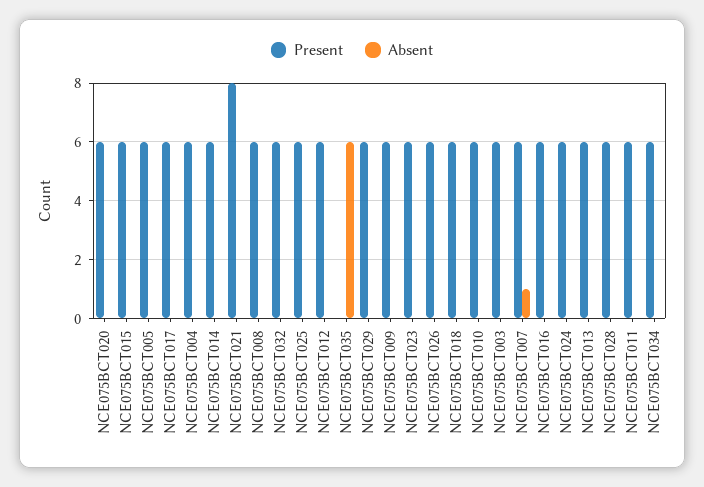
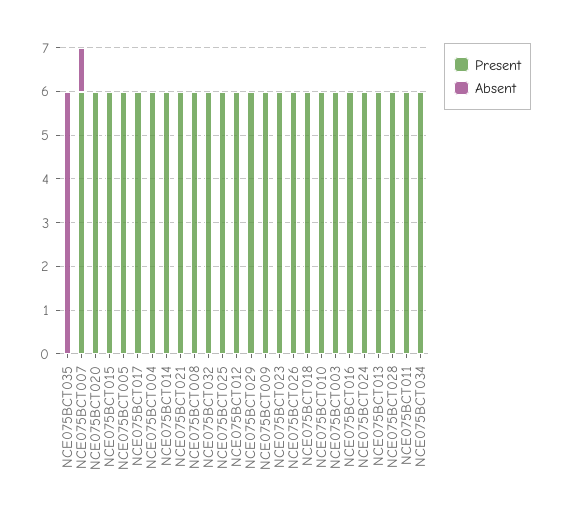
Present, NCE075BCT021: 8 -> 6

